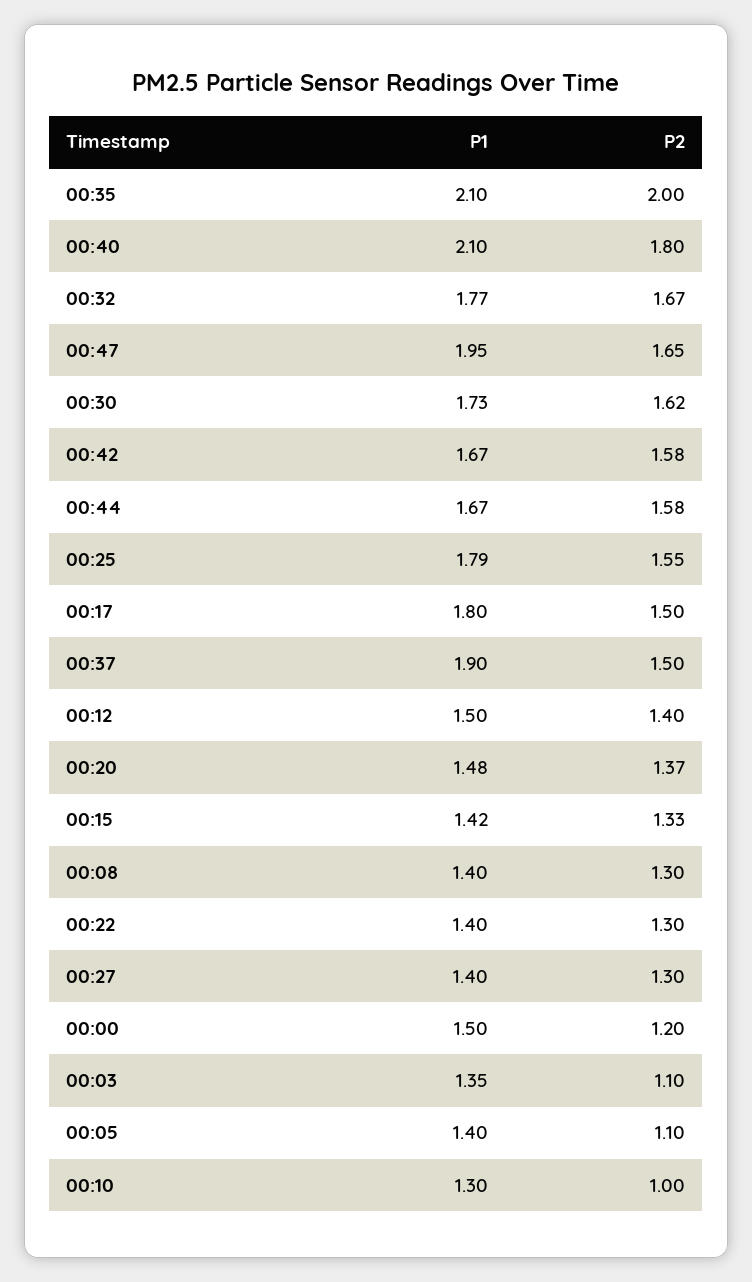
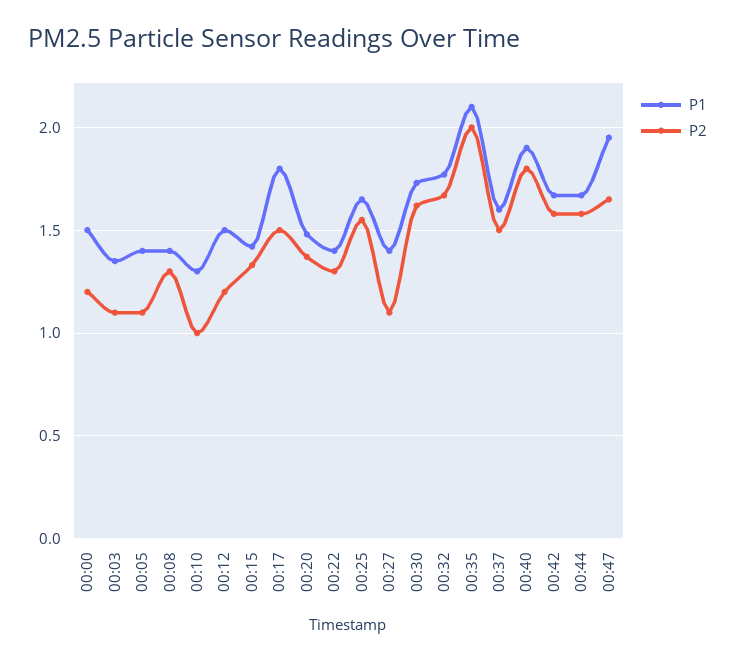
P1, 00:40: 2.1 -> 1.9
P1, 00:25: 1.79 -> 1.65
P1, 00:37: 1.9 -> 1.6
P2, 00:12: 1.4 -> 1.2
P2, 00:27: 1.3 -> 1.1

